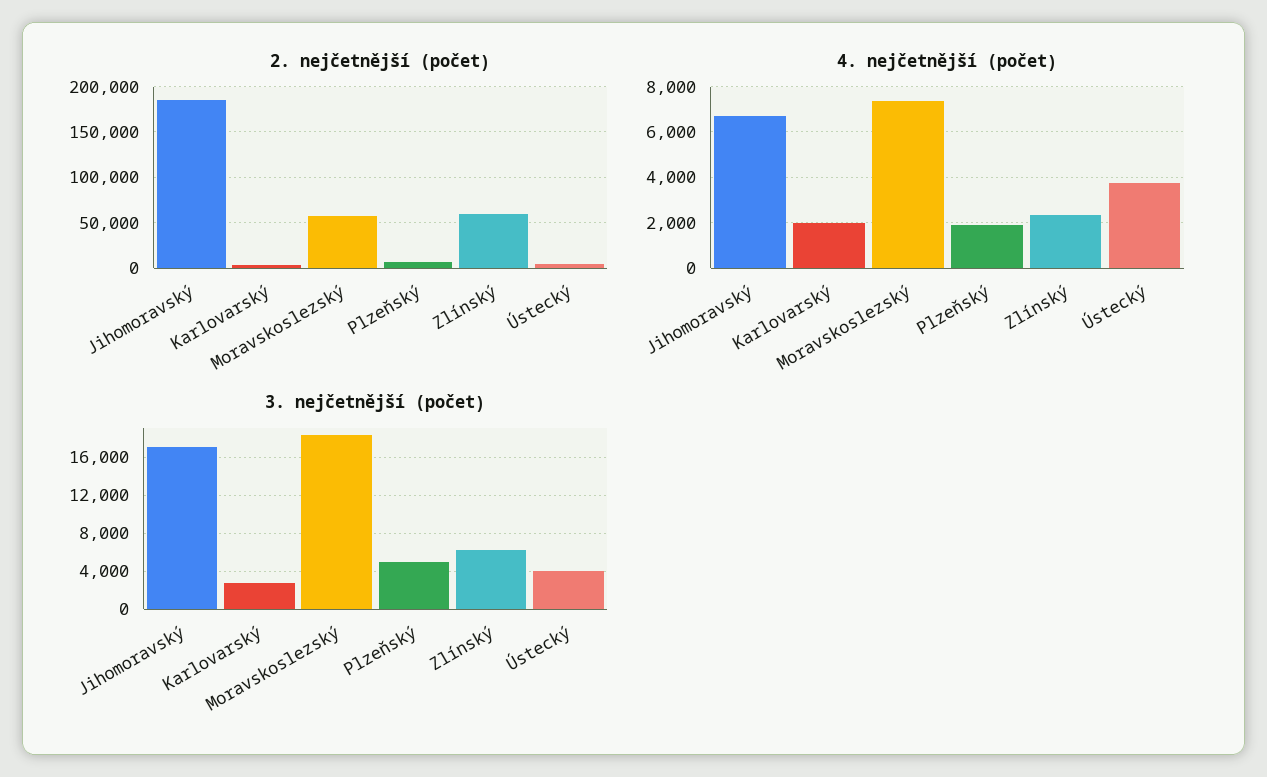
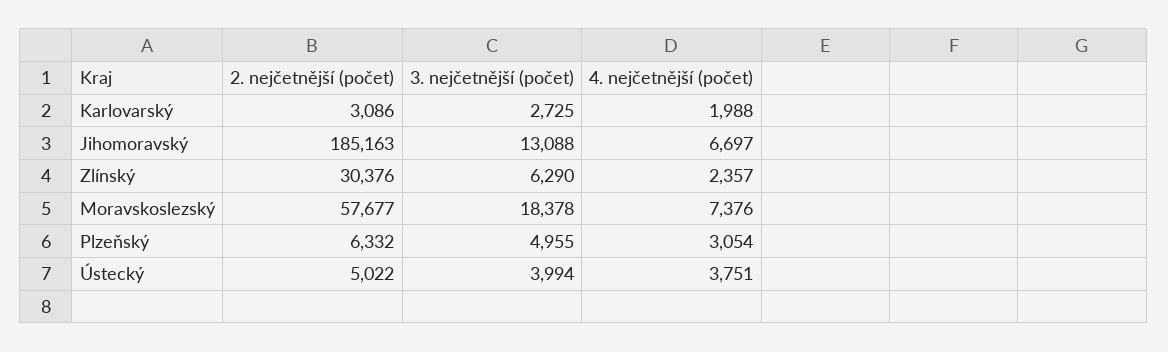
2. nejčetnější (počet), Zlínský: 60000 -> 30376
4. nejčetnější (počet), Plzeňský: 2000 -> 3054
3. nejčetnější (počet), Jihomoravský: 17000 -> 13088

